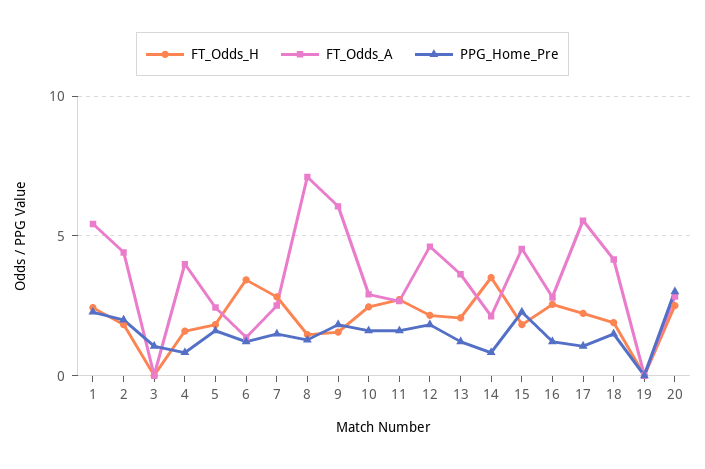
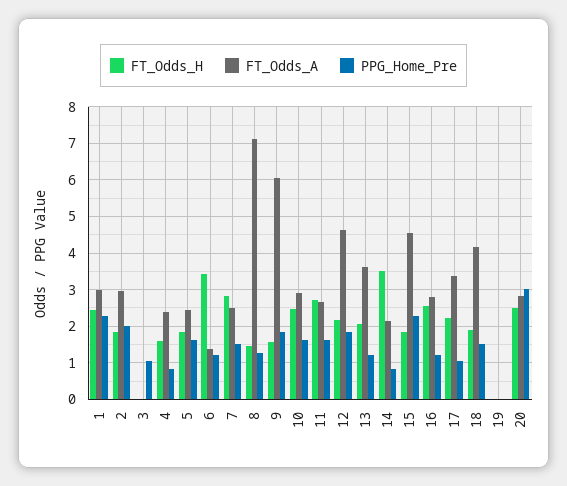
FT_Odds_A, 1: 5.5 -> 3
FT_Odds_A, 2: 4.5 -> 3
FT_Odds_A, 4: 4 -> 2.4
FT_Odds_A, 17: 5.5 -> 3.4

